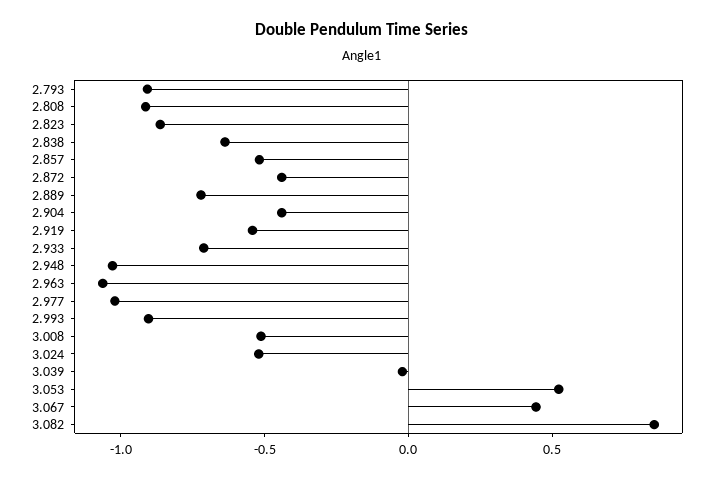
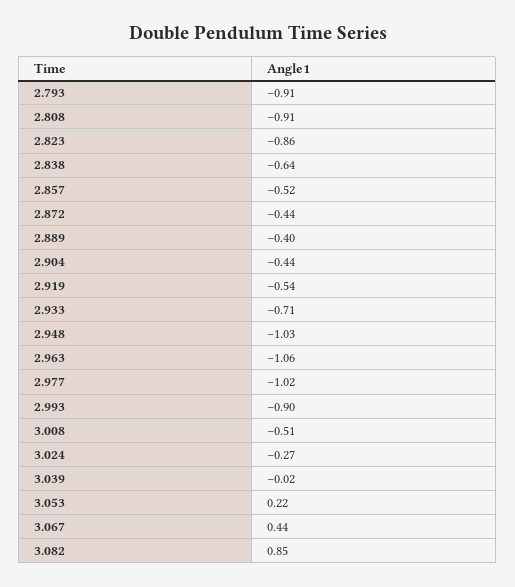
2.889: -0.7 -> -0.4
3.024: -0.5 -> -0.27
3.053: 0.5 -> 0.22

